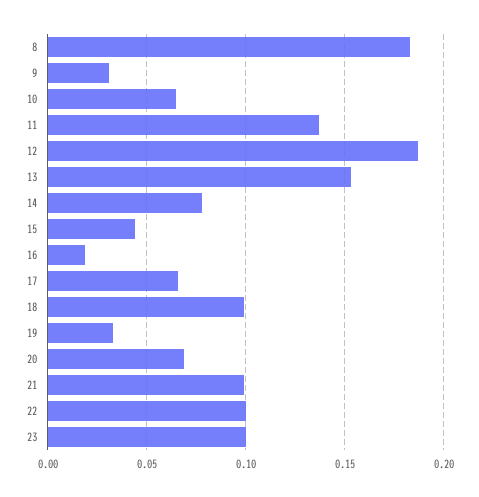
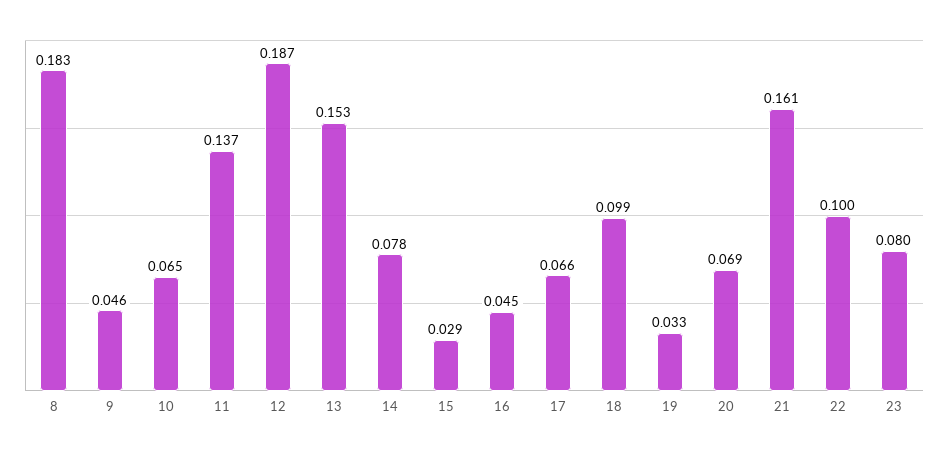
9: 0.03 -> 0.046
15: 0.045 -> 0.029
16: 0.02 -> 0.045
21: 0.1 -> 0.161
23: 0.1 -> 0.08

